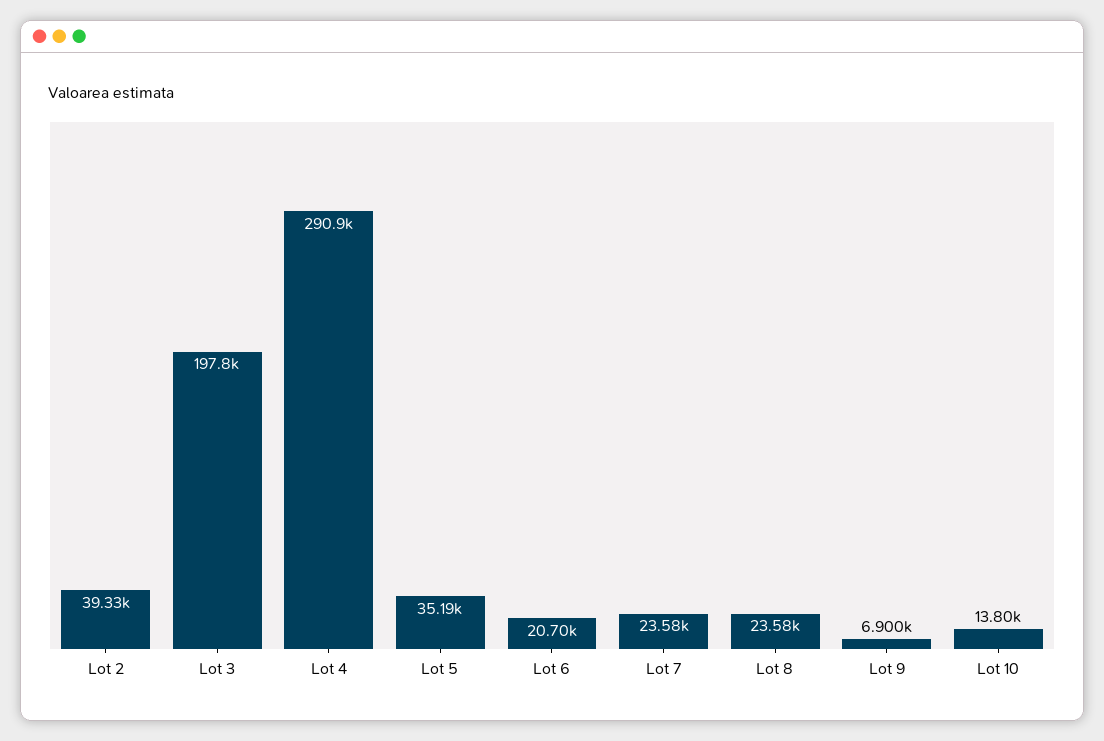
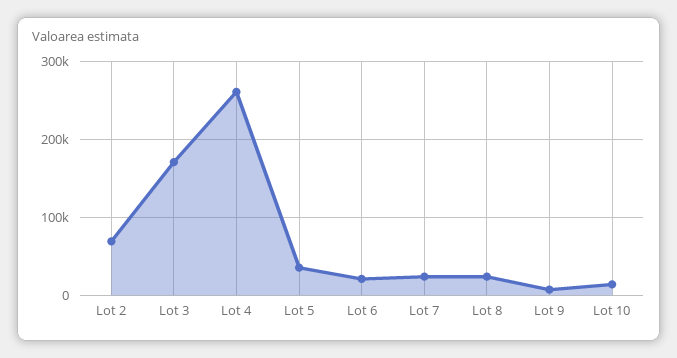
Lot 2: 39330 -> 70000
Lot 3: 197800 -> 170000
Lot 4: 290900 -> 260000

